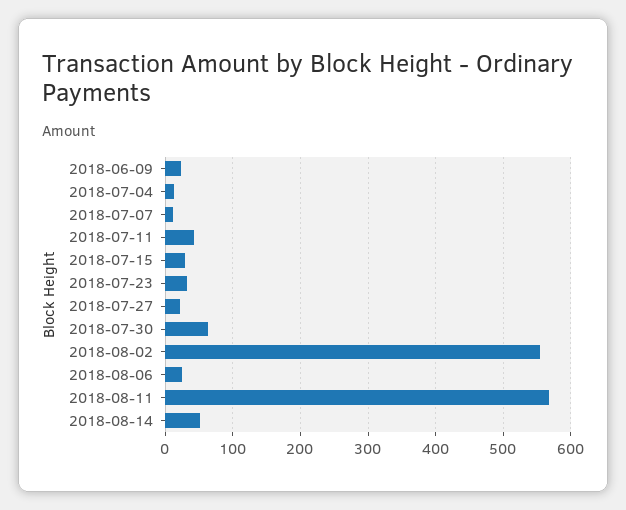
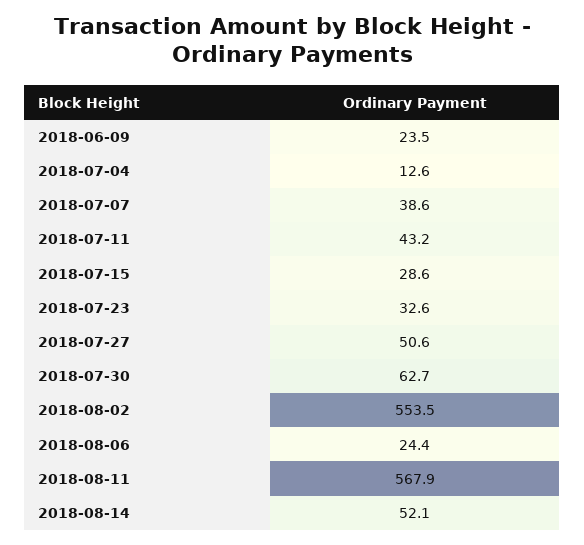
2018-07-07: 10 -> 38.6
2018-07-27: 20 -> 50.6

